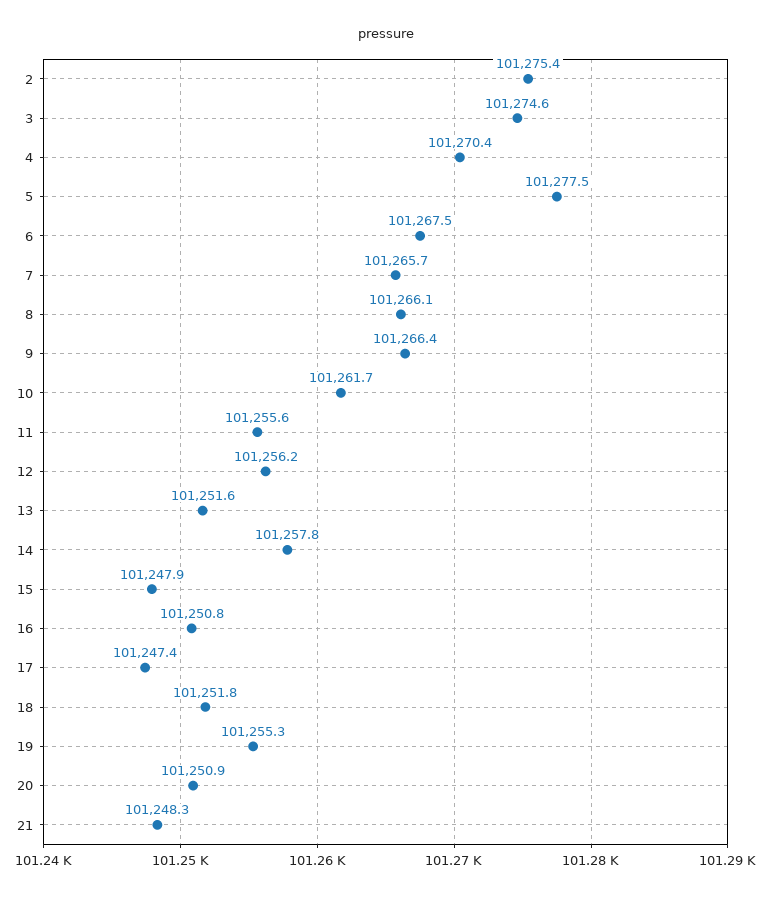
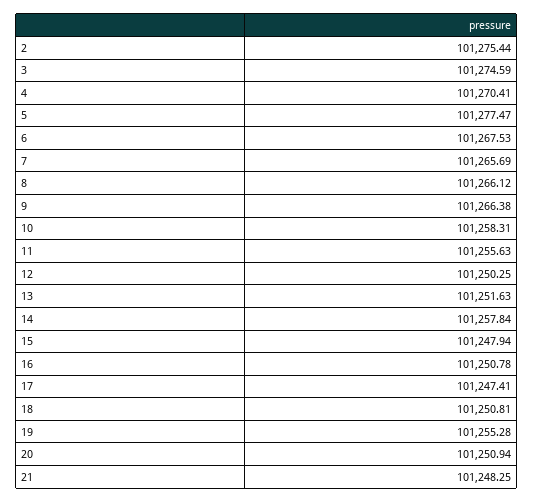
10: 101261.7 -> 101258.31
12: 101256.2 -> 101250.25
18: 101251.8 -> 101250.81

